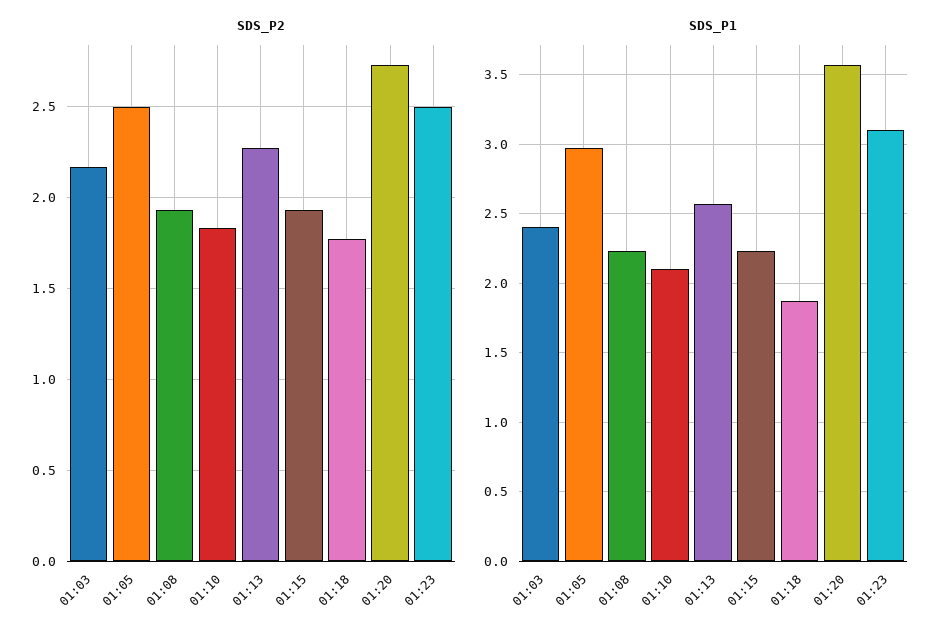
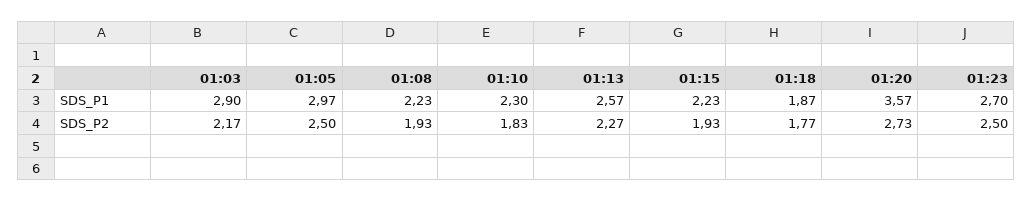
SDS_P1, 01:03: 2.4 -> 2.9
SDS_P1, 01:10: 2.1 -> 2.3
SDS_P1, 01:23: 3.1 -> 2.7

